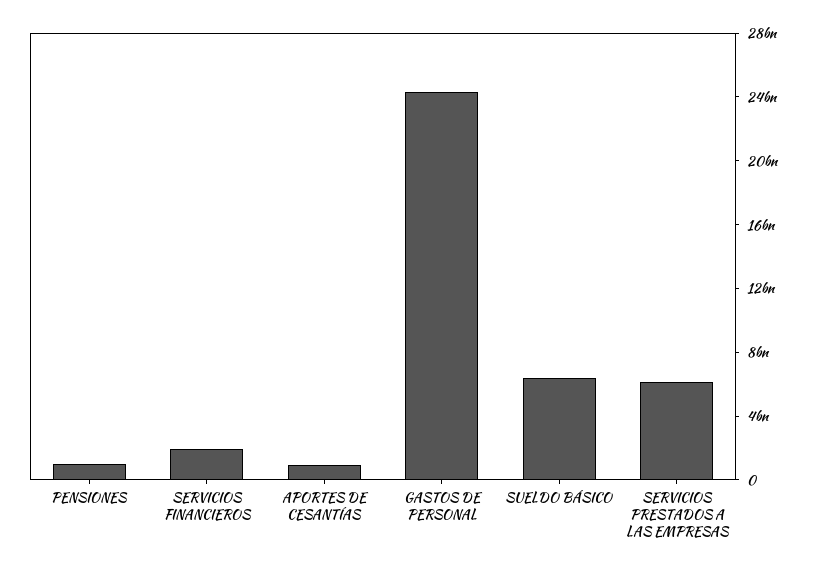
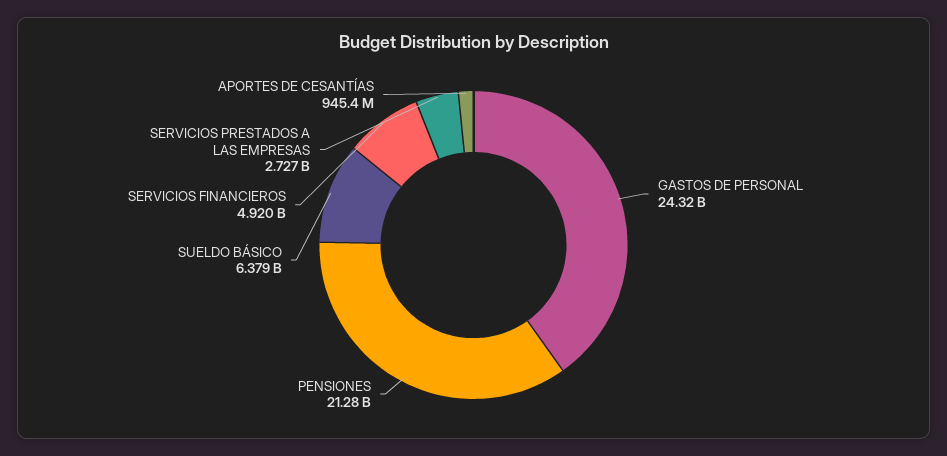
PENSIONES: 1000000000 -> 21280000000
SERVICIOS FINANCIEROS: 2000000000 -> 4920000000
SERVICIOS PRESTADOS A LAS EMPRESAS: 6000000000 -> 2727000000

